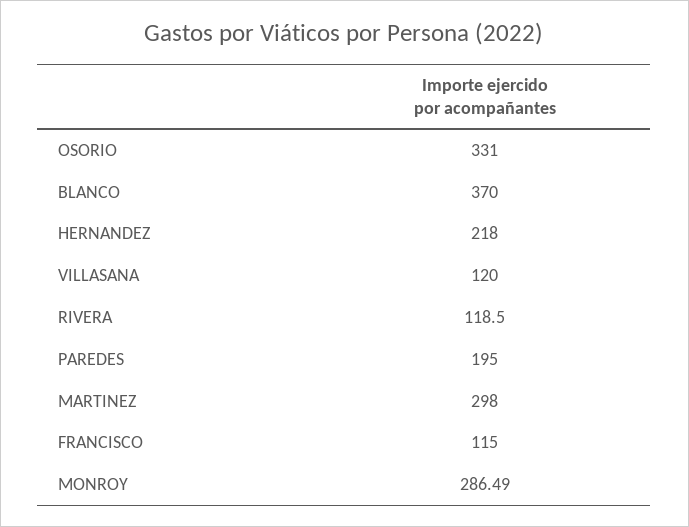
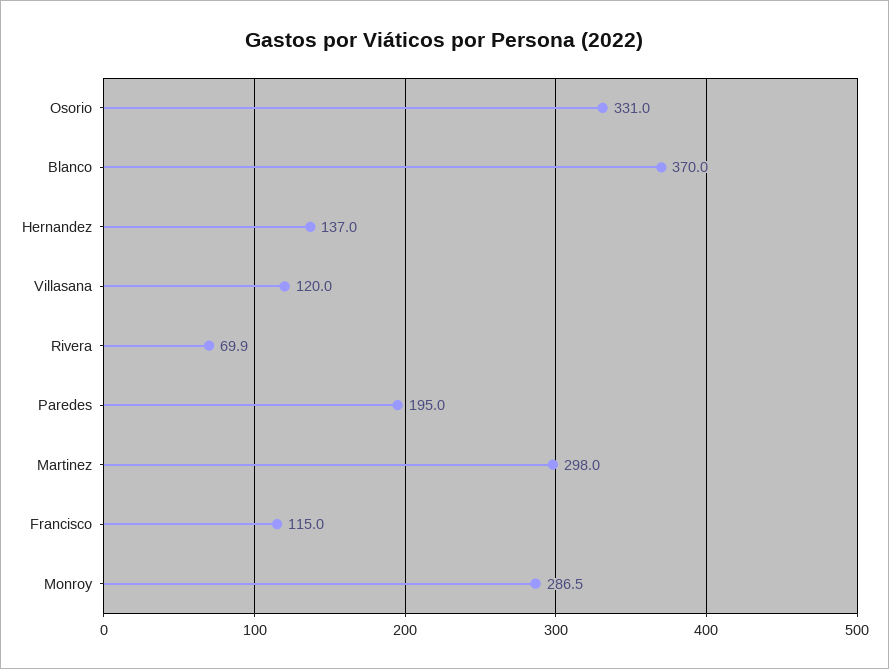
HERNANDEZ: 218 -> 137
RIVERA: 118.5 -> 69.9

